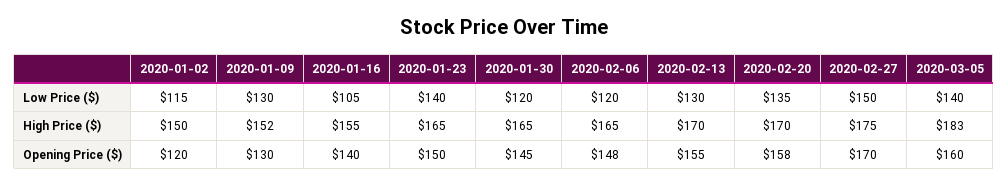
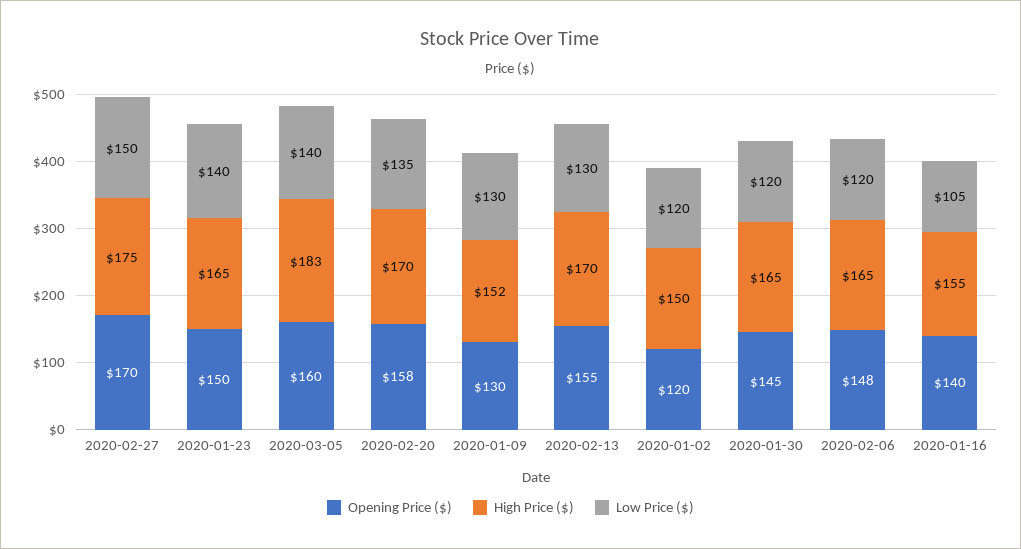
Low Price ($), 2020-01-02: 115 -> 120

